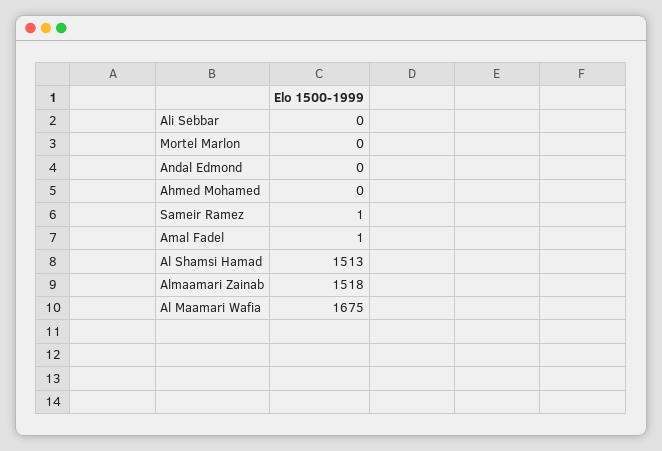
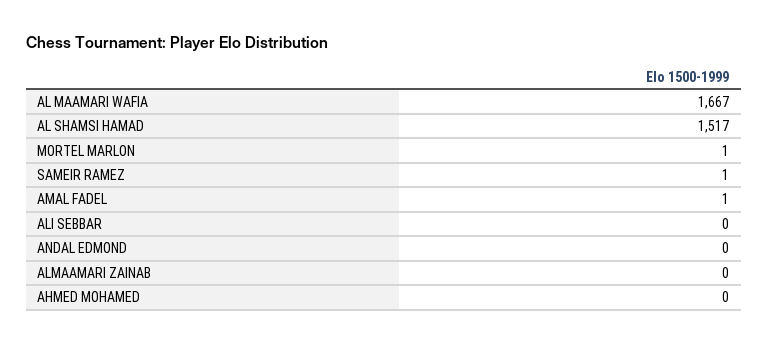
Mortel Marlon: 0 -> 1
Al Shamsi Hamad: 1513 -> 1517
Almaamari Zainab: 1518 -> 0
Al Maamari Wafia: 1675 -> 1667

